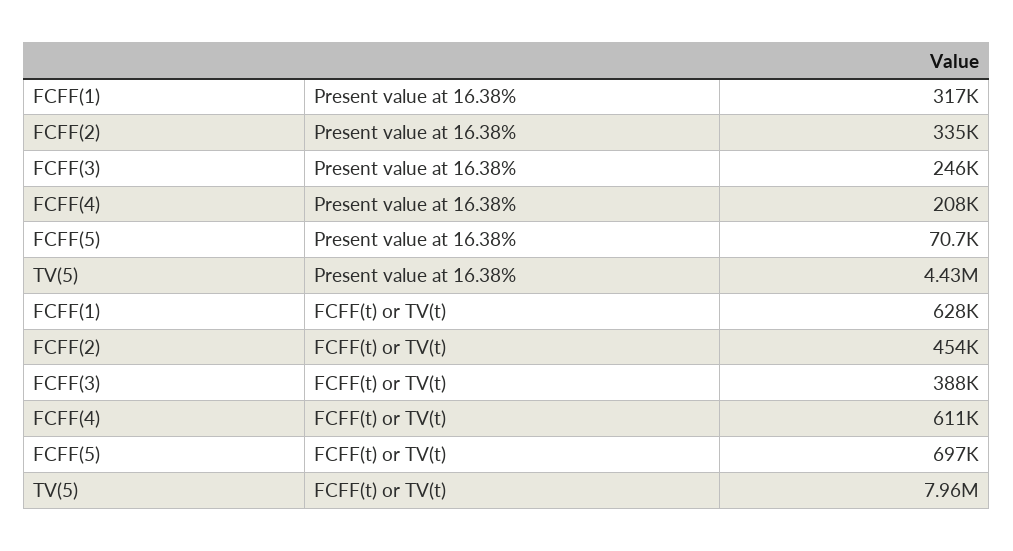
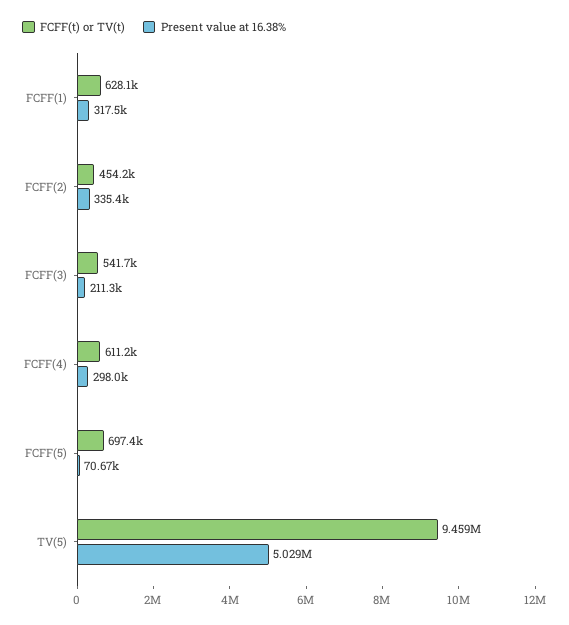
Present value at 16.38%, FCFF(3): 246000 -> 211300
Present value at 16.38%, FCFF(4): 208000 -> 298000
Present value at 16.38%, TV(5): 4430000 -> 5029000
FCFF(t) or TV(t), FCFF(3): 388000 -> 541700
FCFF(t) or TV(t), TV(5): 7960000 -> 9459000

